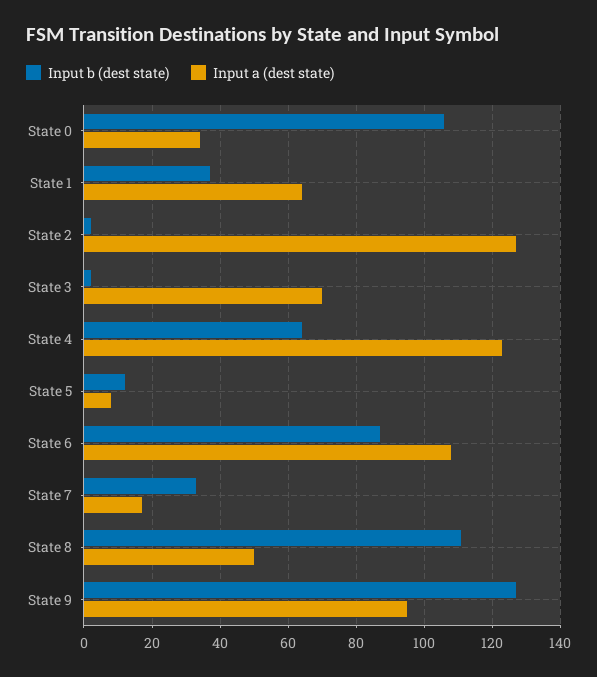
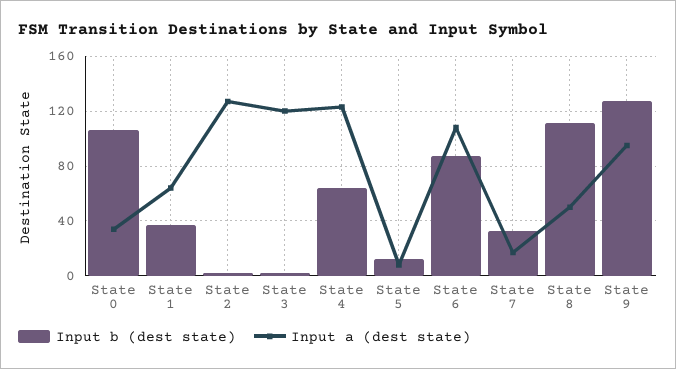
Input a (dest state), State 3: 70 -> 120

